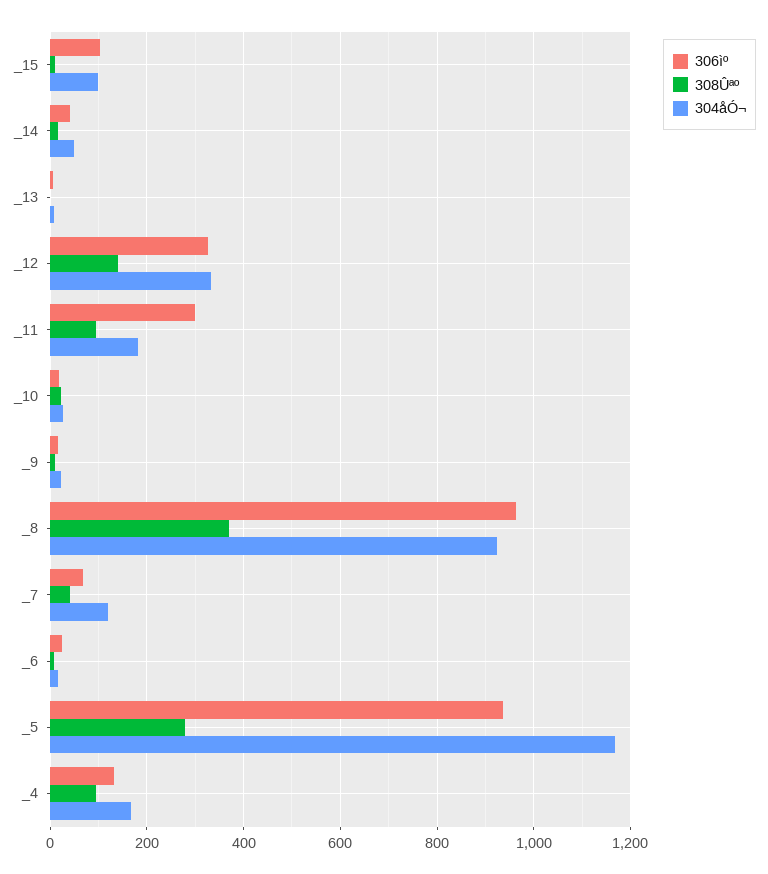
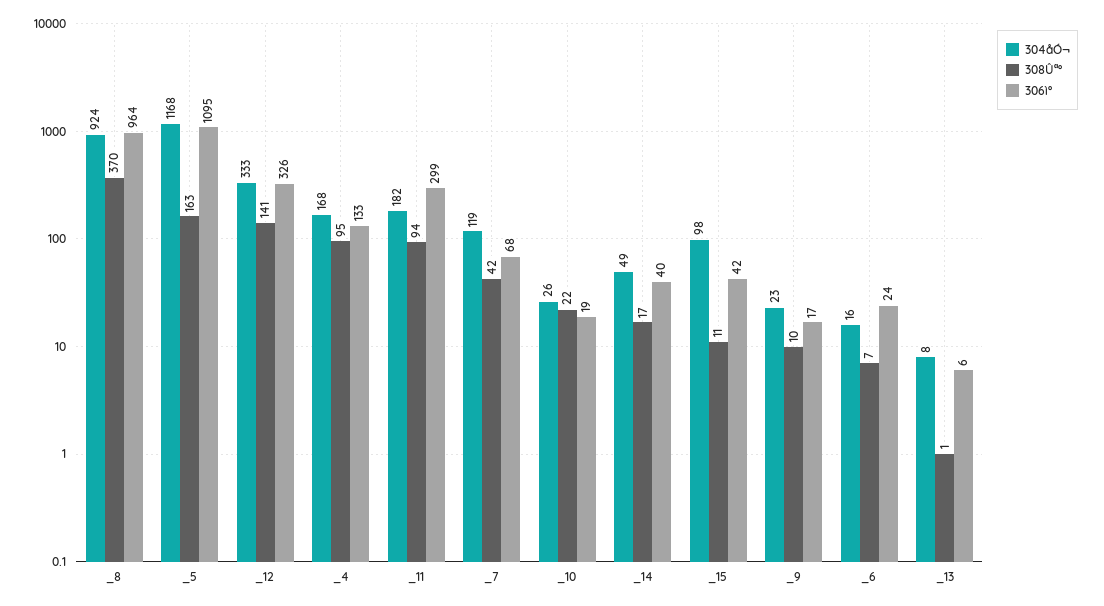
306ìº, _15: 100 -> 42
306ìº, _5: 940 -> 1095
308Ûªº, _5: 280 -> 163

